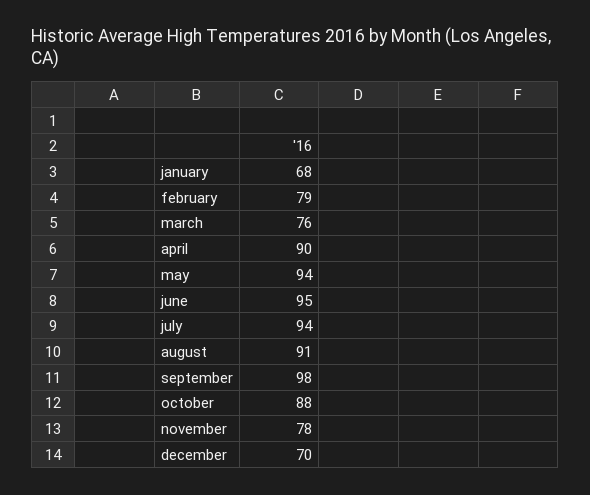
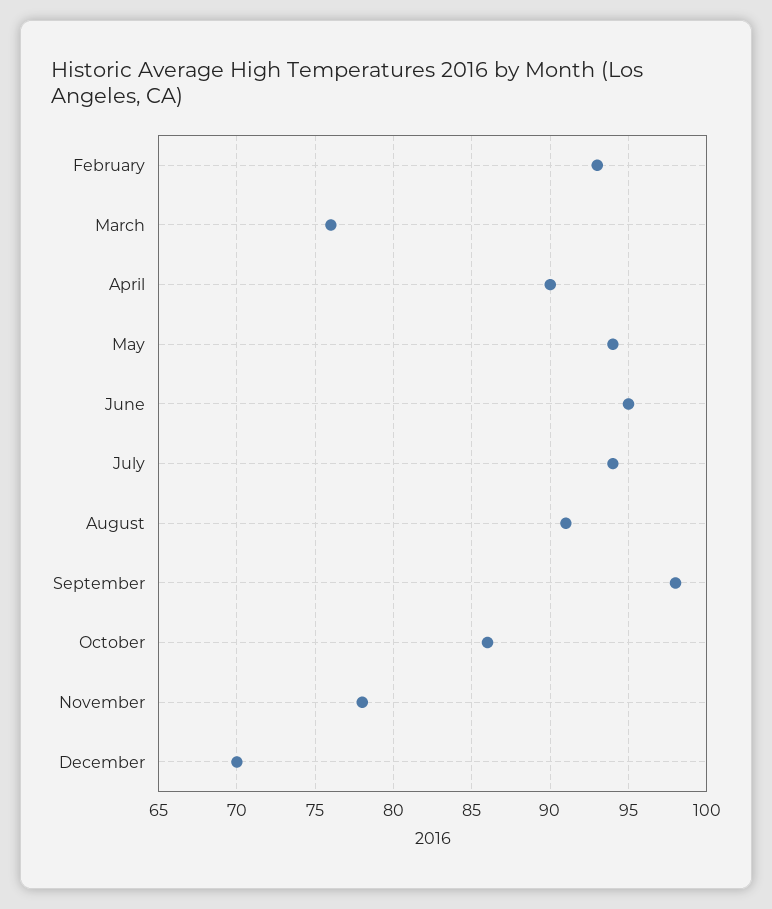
january: 68 -> none
february: 79 -> 93
october: 88 -> 86

